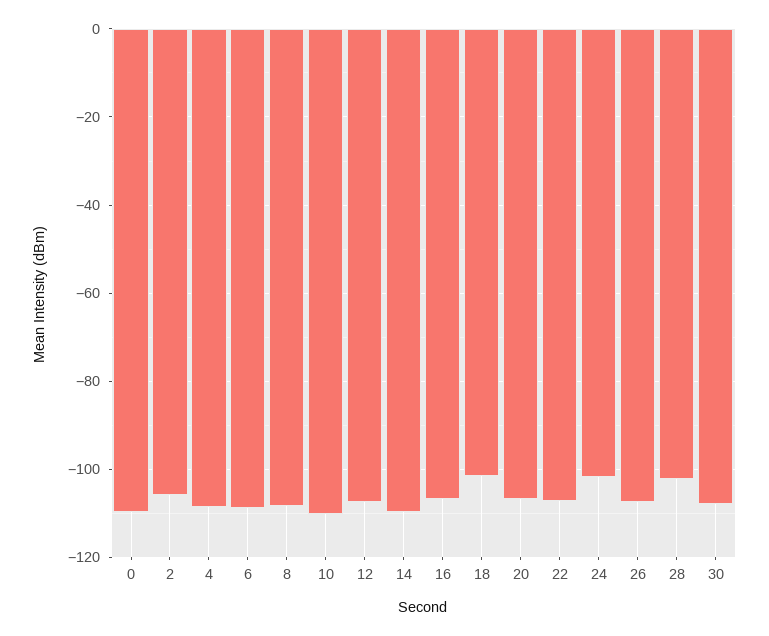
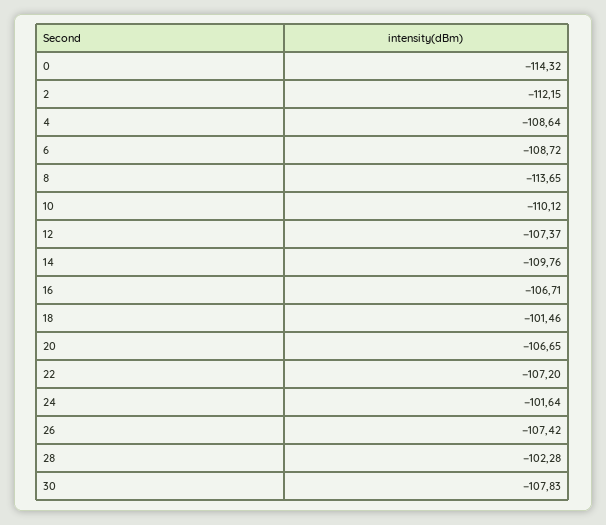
0: -110 -> -114.32
2: -106 -> -112.15
8: -108 -> -113.65

